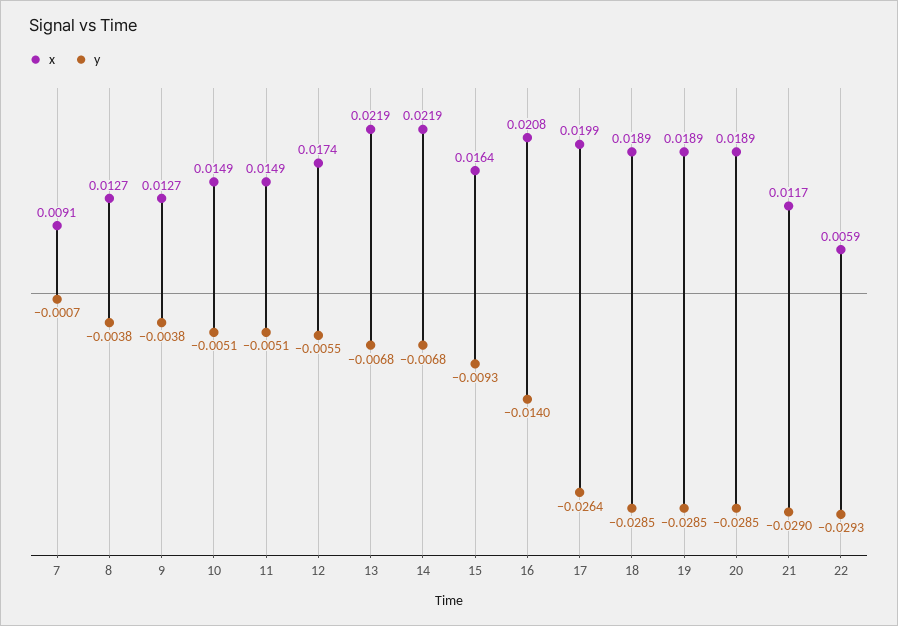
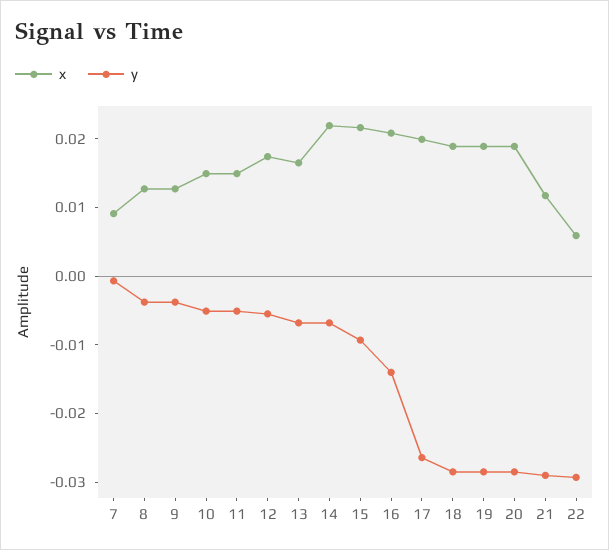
x, 13: 0.0219 -> 0.016
x, 15: 0.0164 -> 0.022

